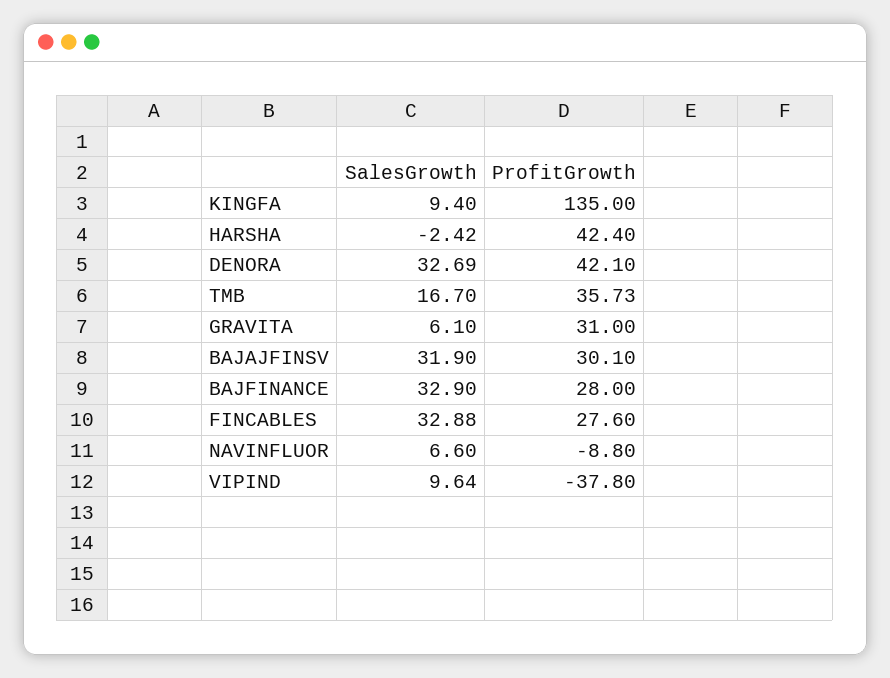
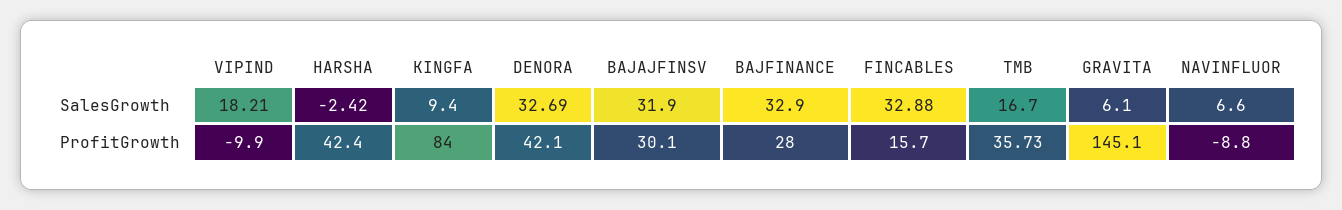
ProfitGrowth, KINGFA: 135 -> 84
ProfitGrowth, GRAVITA: 31 -> 145.1
ProfitGrowth, FINCABLES: 27.6 -> 15.7
SalesGrowth, VIPIND: 9.64 -> 18.21
ProfitGrowth, VIPIND: -37.8 -> -9.9

